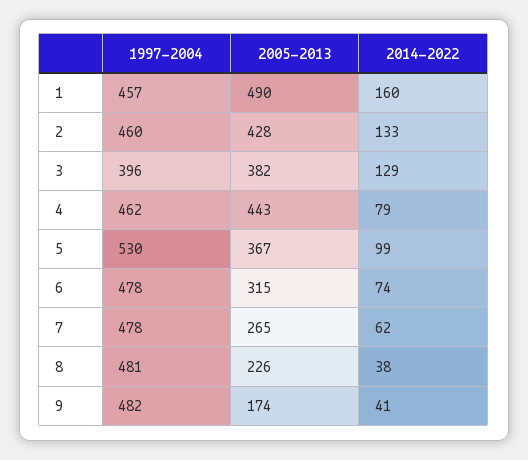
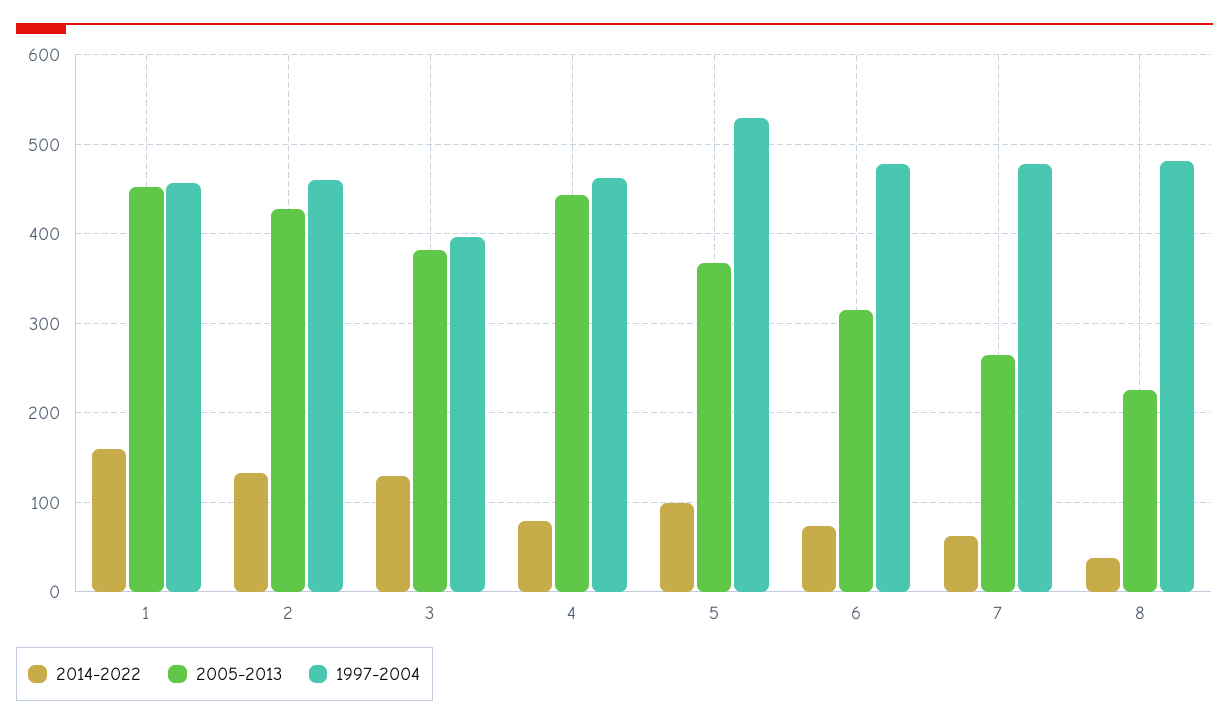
2005-2013, 1: 490 -> 450
1997-2004, 9: 482 -> none
2005-2013, 9: 174 -> none
2014-2022, 9: 41 -> none

